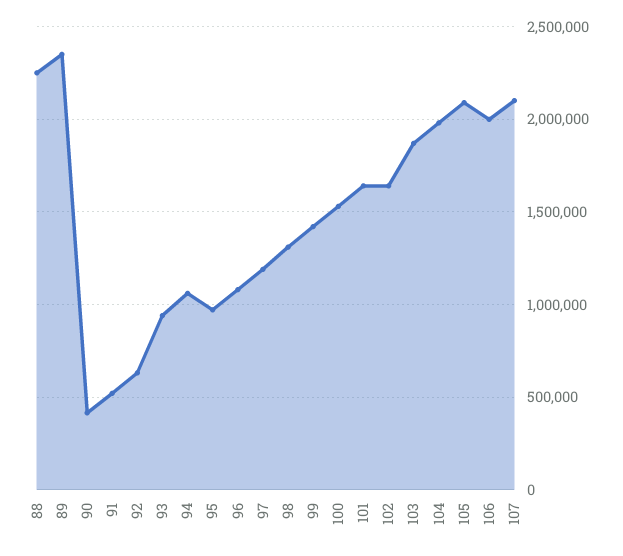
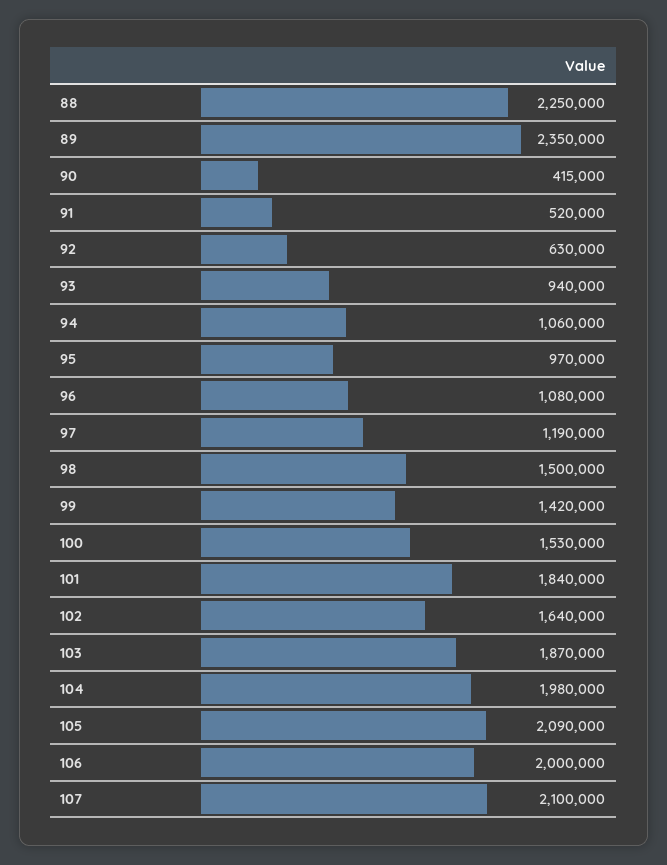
98: 1300000 -> 1500000
101: 1650000 -> 1840000

